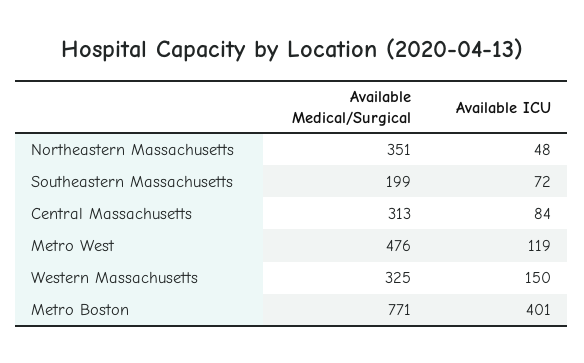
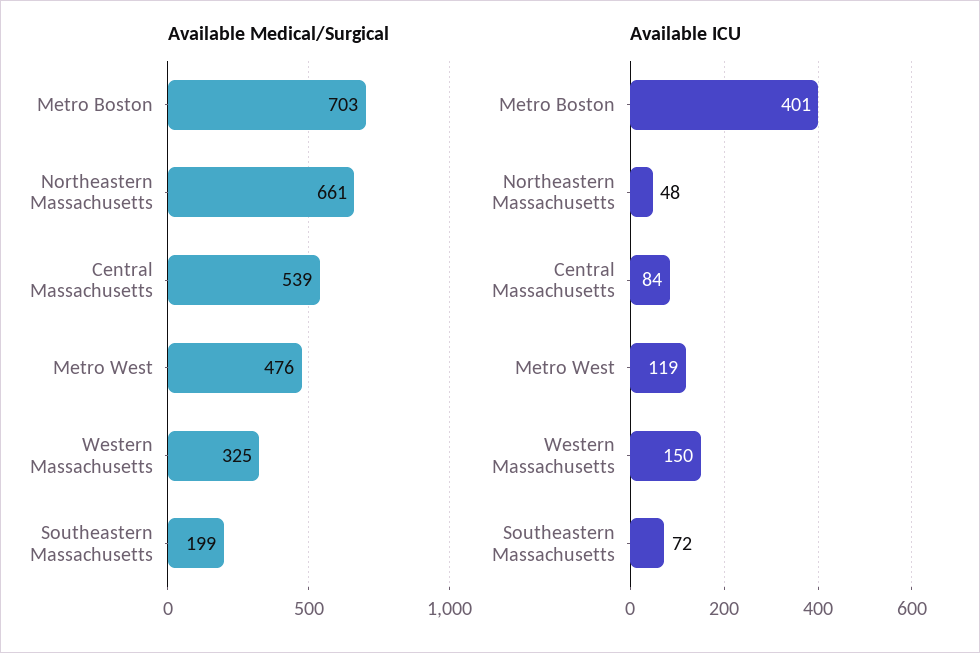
Available Medical/Surgical, Northeastern Massachusetts: 351 -> 661
Available Medical/Surgical, Central Massachusetts: 313 -> 539
Available Medical/Surgical, Metro Boston: 771 -> 703

